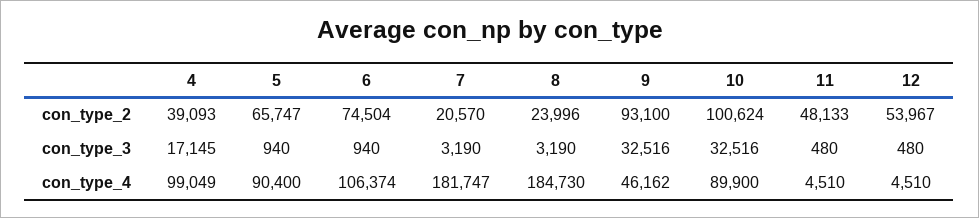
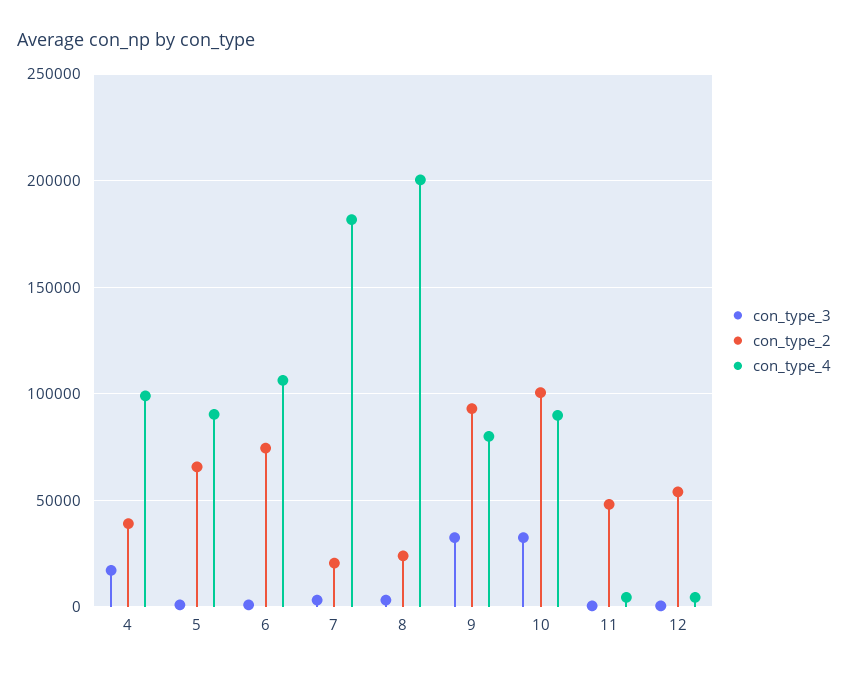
con_type_4, 8: 184730 -> 200000
con_type_4, 9: 46162 -> 80000

